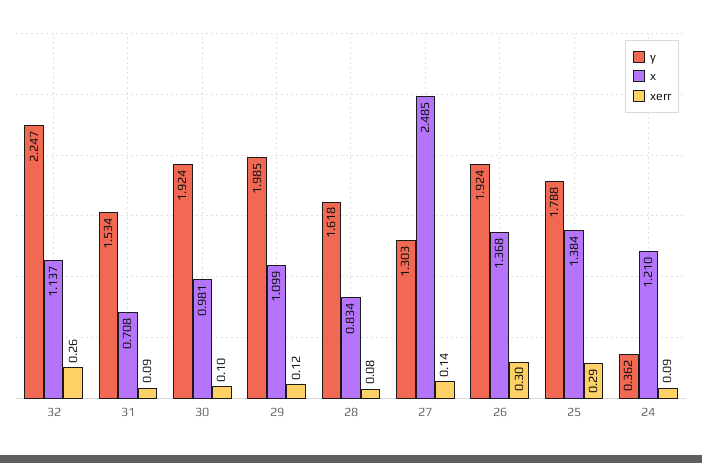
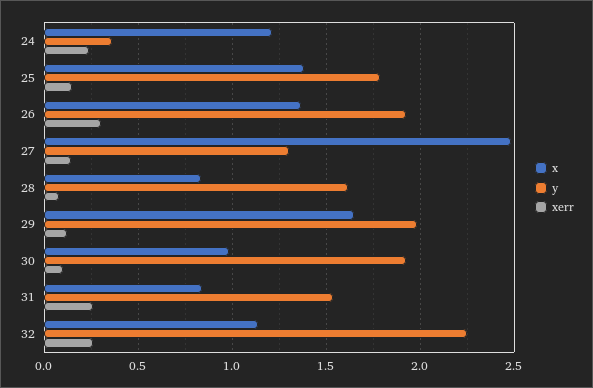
x, 31: 0.708 -> 0.85
xerr, 31: 0.09 -> 0.25
x, 29: 1.099 -> 1.65
xerr, 25: 0.29 -> 0.15
xerr, 24: 0.09 -> 0.25

